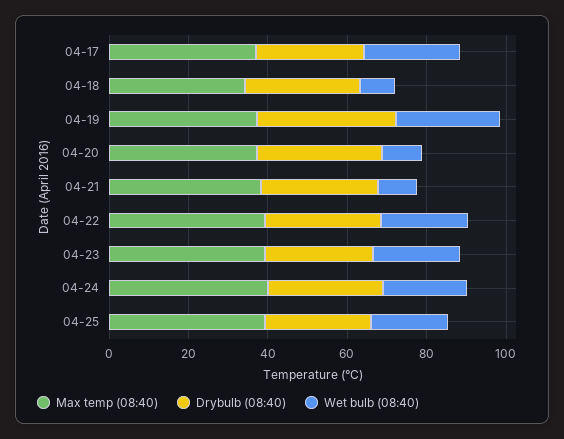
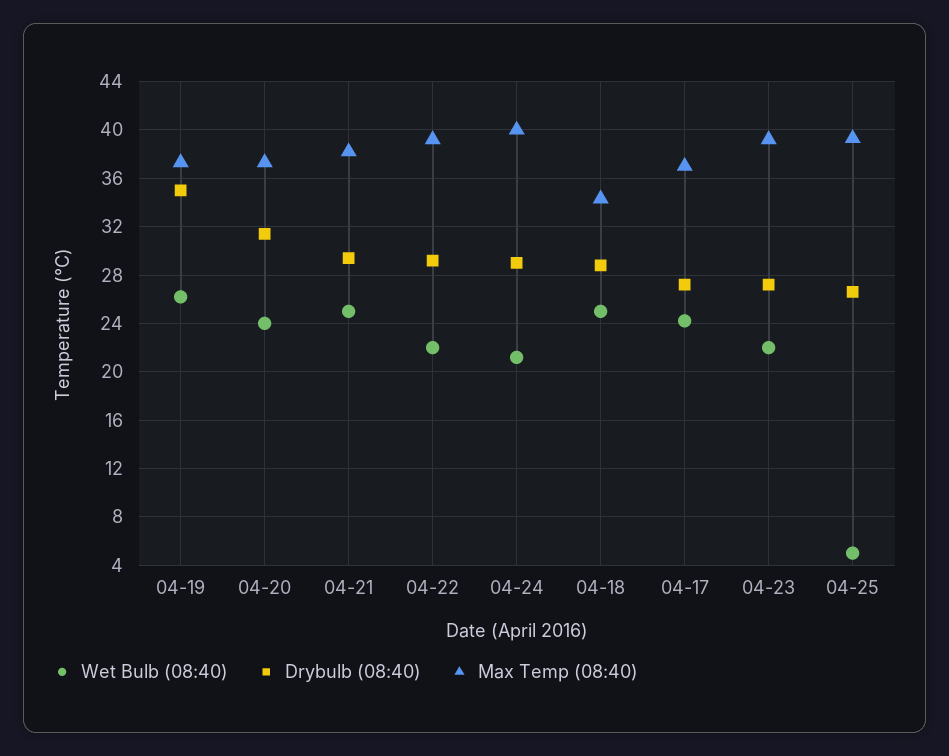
Wet bulb (08:40), 04-18: 10 -> 25
Wet bulb (08:40), 04-20: 10 -> 24
Wet bulb (08:40), 04-21: 10 -> 25
Wet bulb (08:40), 04-25: 20 -> 5

